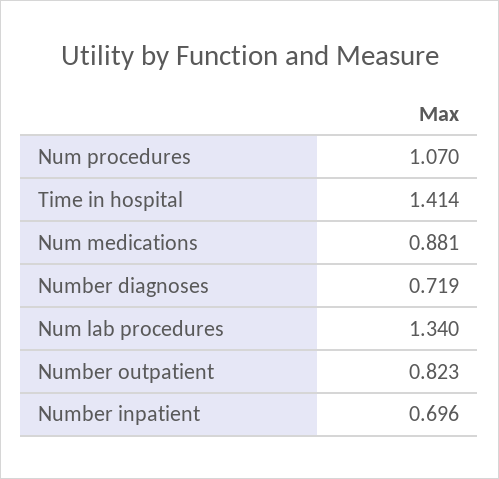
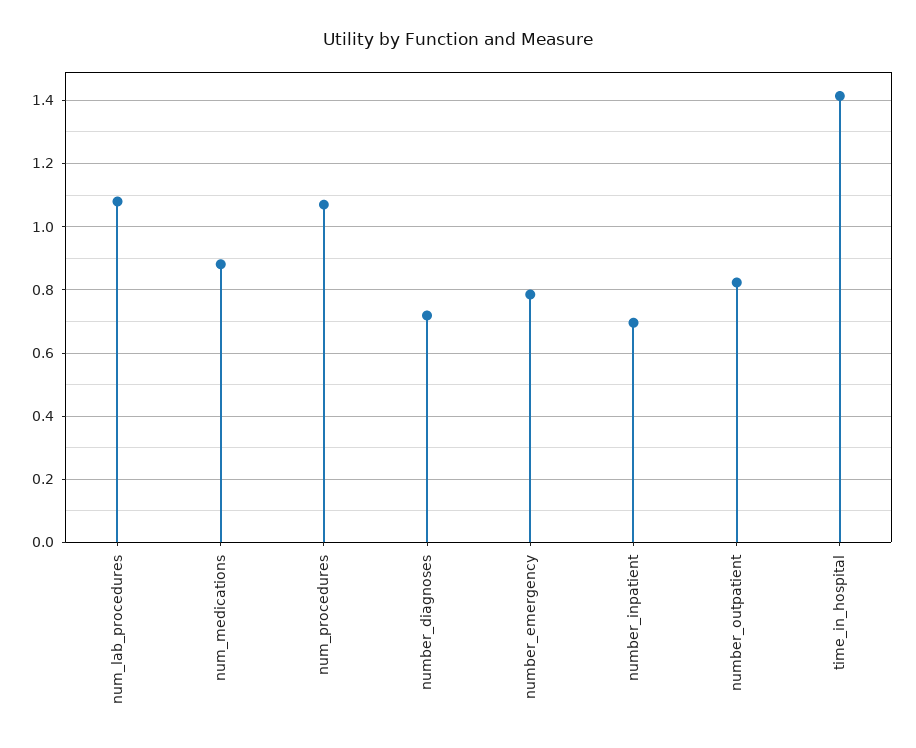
Num lab procedures: 1.34 -> 1.08
number_emergency: none -> 0.78

